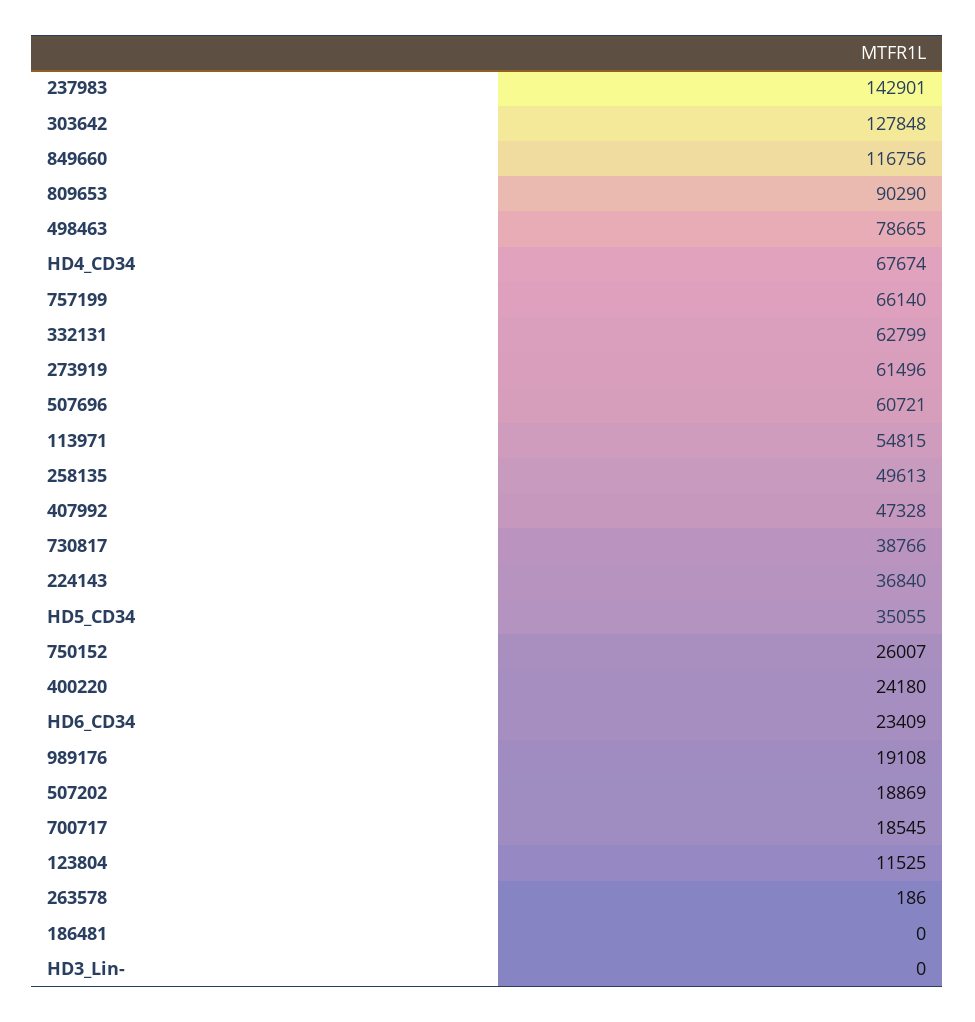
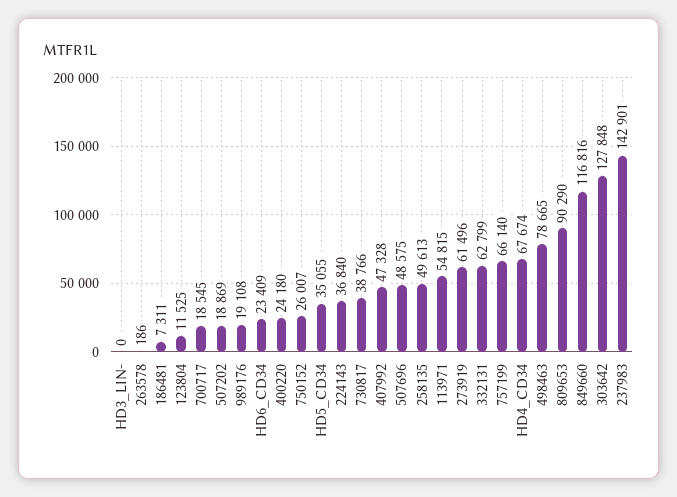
849660: 116756 -> 116816
507696: 60721 -> 48575
186481: 0 -> 7311

